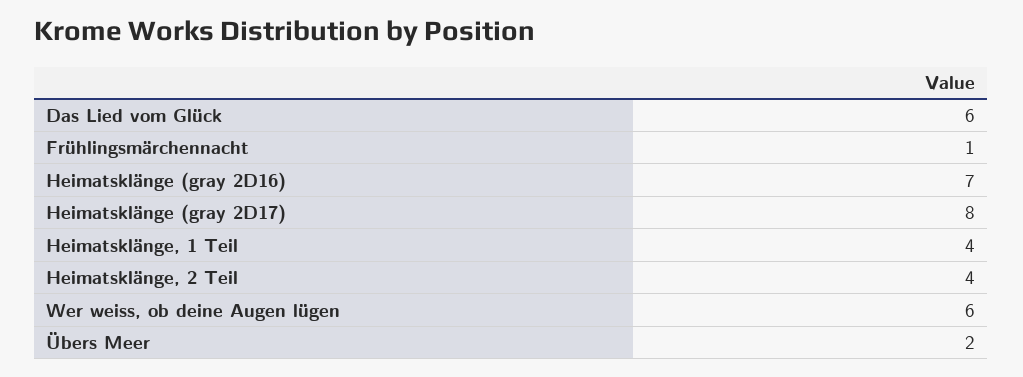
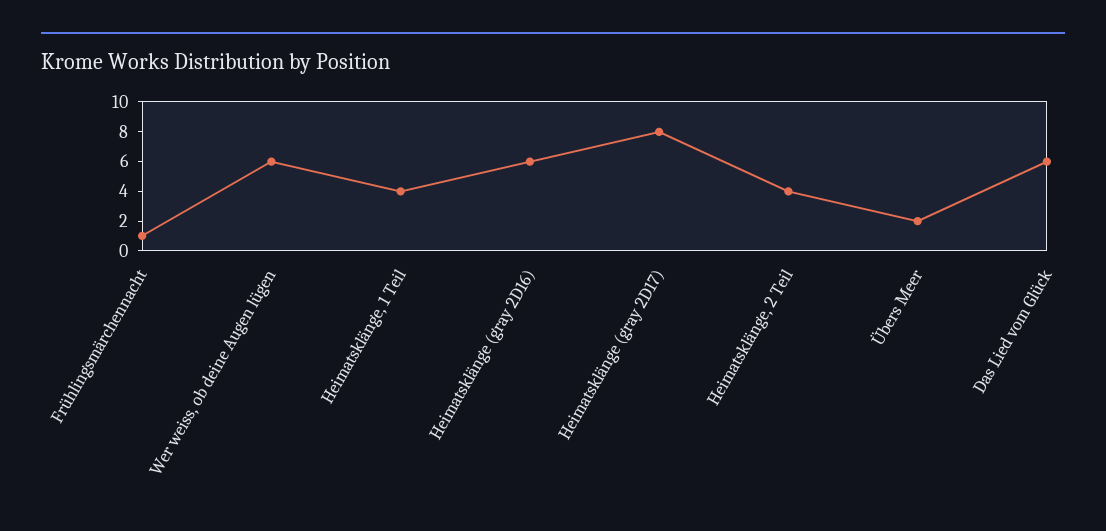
Heimatsklänge (gray 2D16): 7 -> 6

